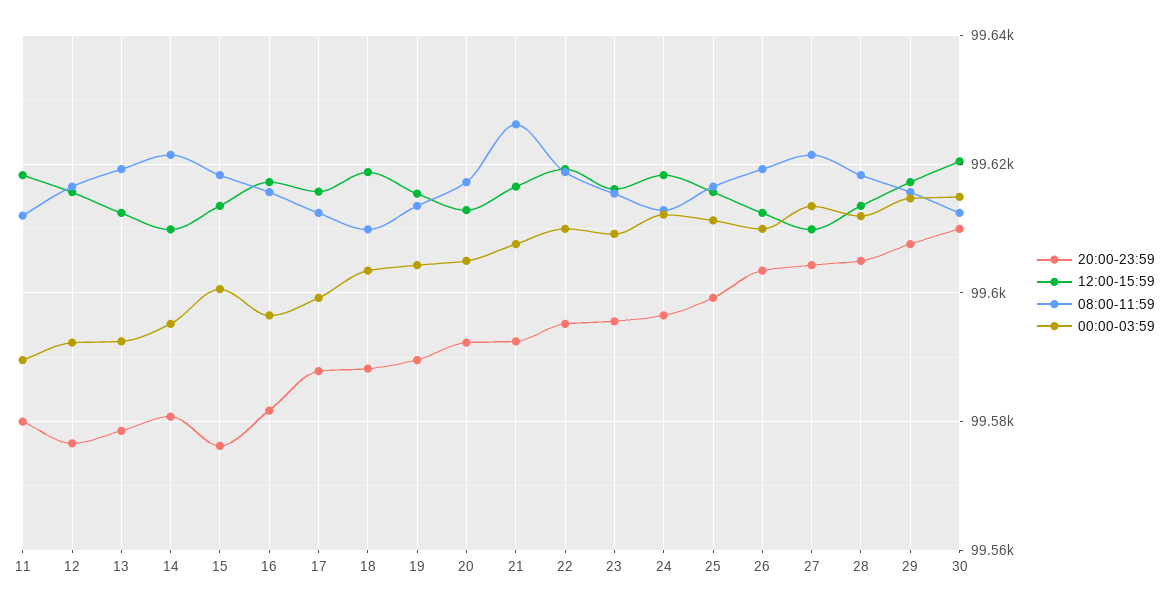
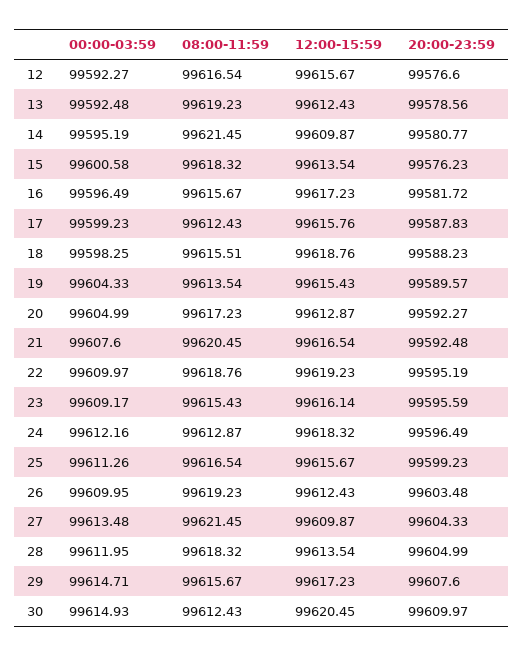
20:00-23:59, 11: 99580 -> none
12:00-15:59, 11: 99618 -> none
08:00-11:59, 11: 99612 -> none
00:00-03:59, 11: 99590 -> none
08:00-11:59, 18: 99610 -> 99615.51
00:00-03:59, 18: 99604 -> 99598.25
08:00-11:59, 21: 99626 -> 99620.45

